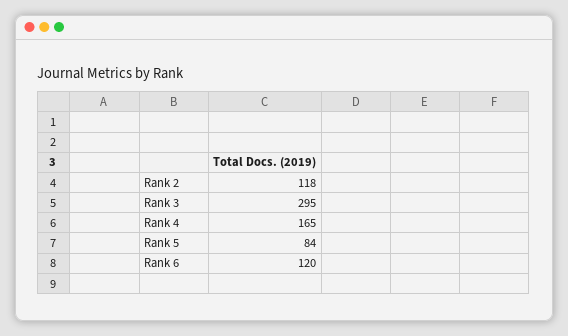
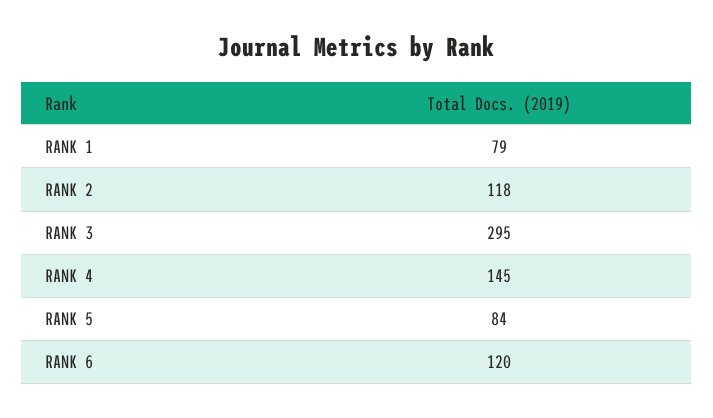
Rank 4: 165 -> 145
RANK 1: none -> 79

